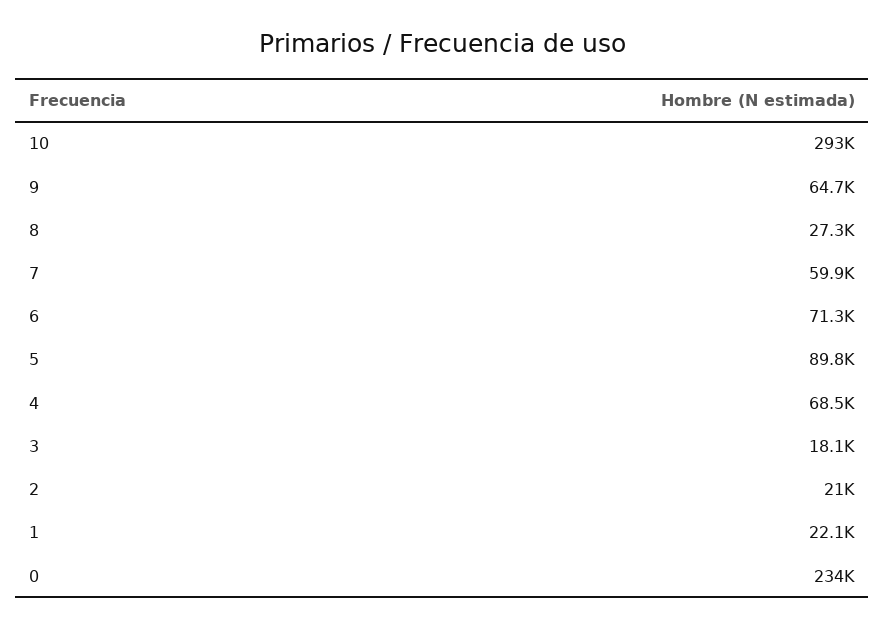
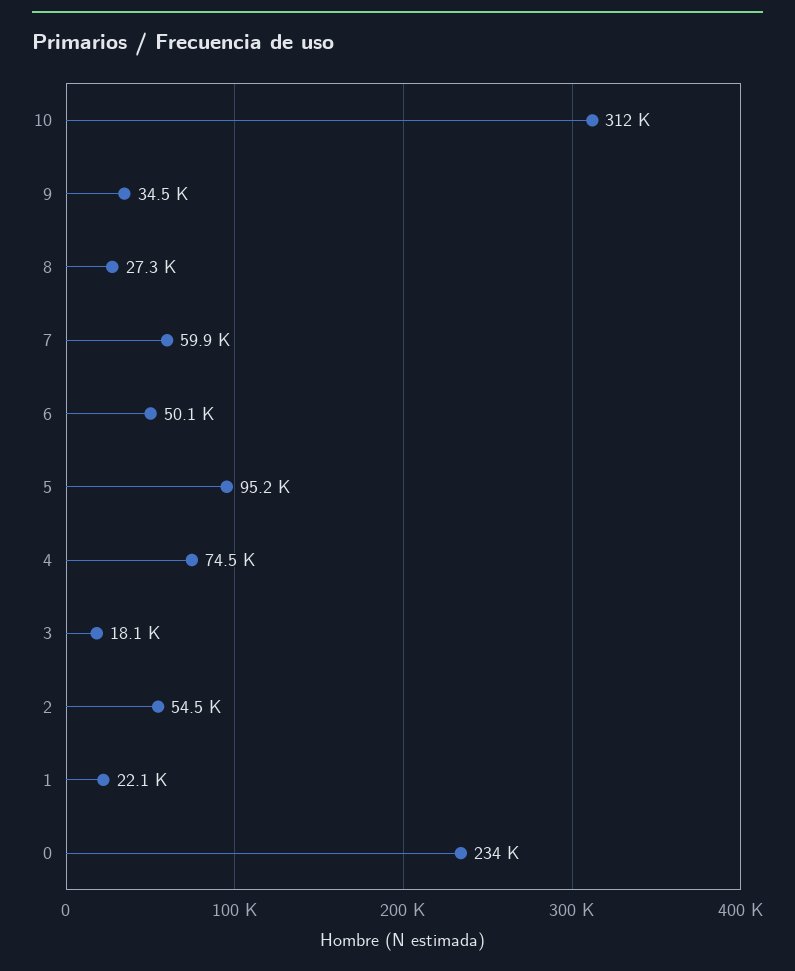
10: 293000 -> 312000
9: 64700 -> 34500
6: 71300 -> 50100
5: 89800 -> 95200
4: 68500 -> 74500
2: 21000 -> 54500

